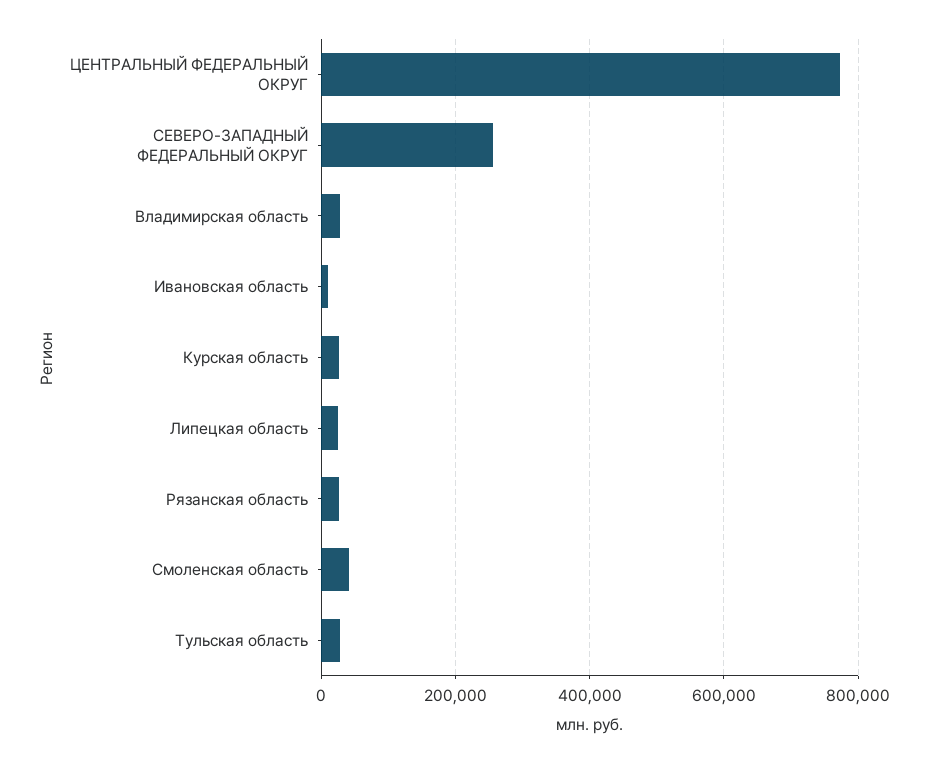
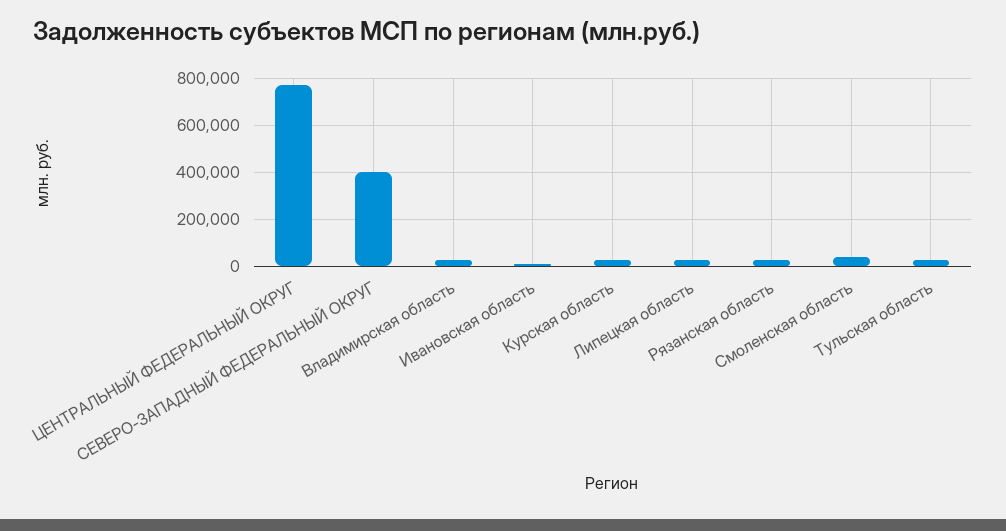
СЕВЕРО-ЗАПАДНЫЙ ФЕДЕРАЛЬНЫЙ ОКРУГ: 260000 -> 400000

